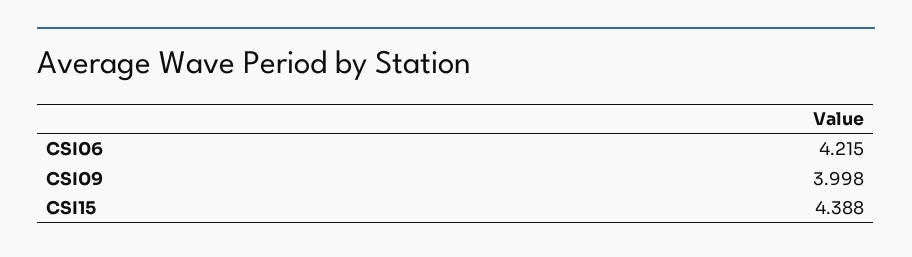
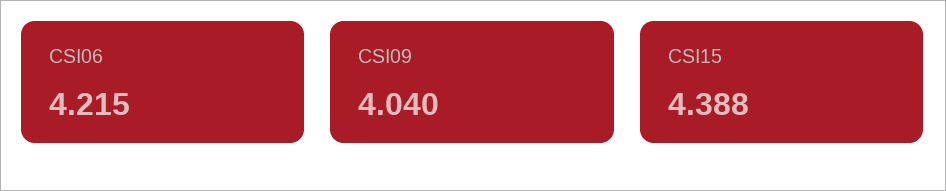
CSI09: 3.998 -> 4.04

